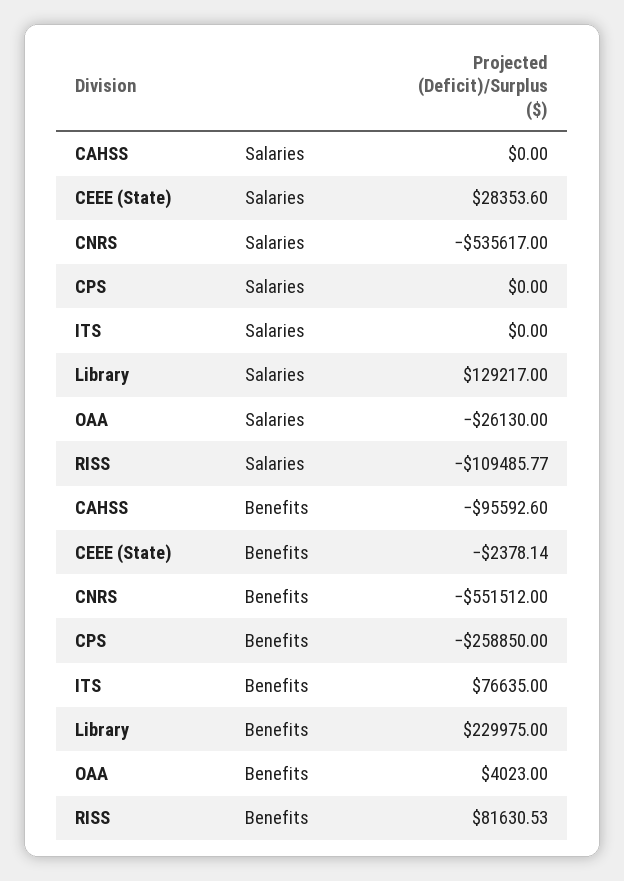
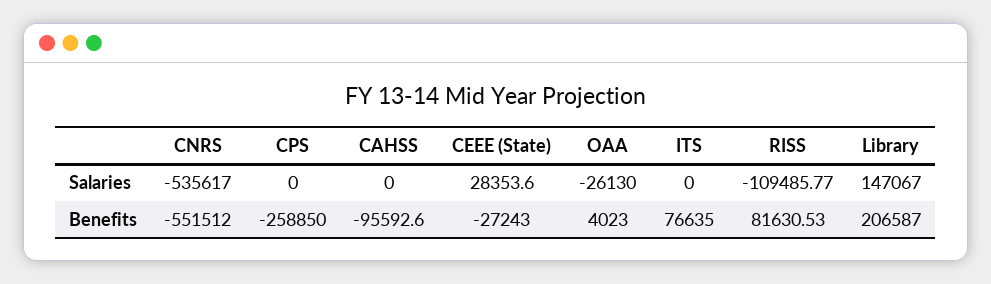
Library, Salaries: 129217 -> 147067
CEEE (State), Benefits: -2378.14 -> -27243
Library, Benefits: 229975 -> 206587

